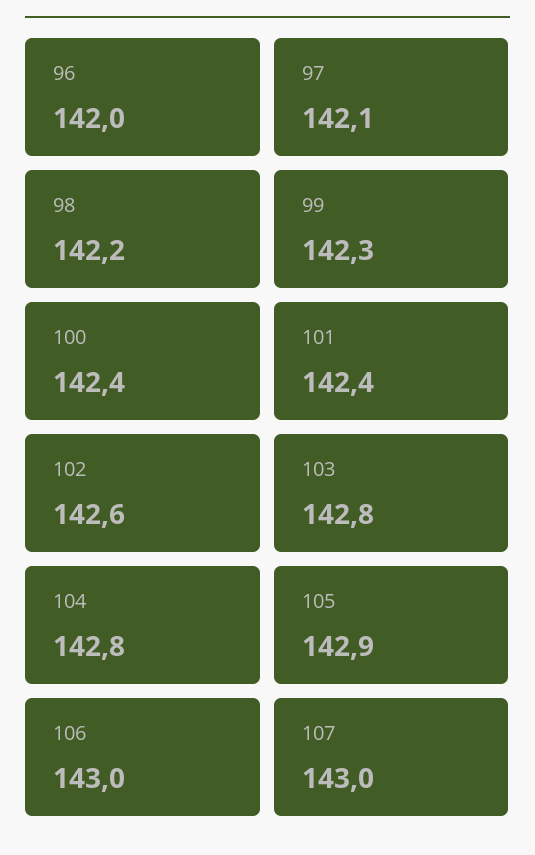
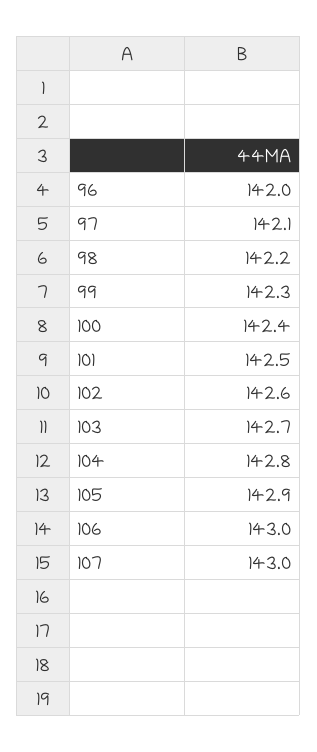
101: 142.4 -> 142.5
103: 142.8 -> 142.7

